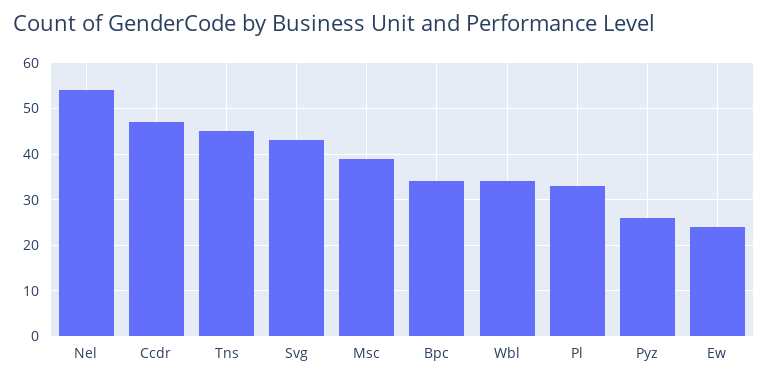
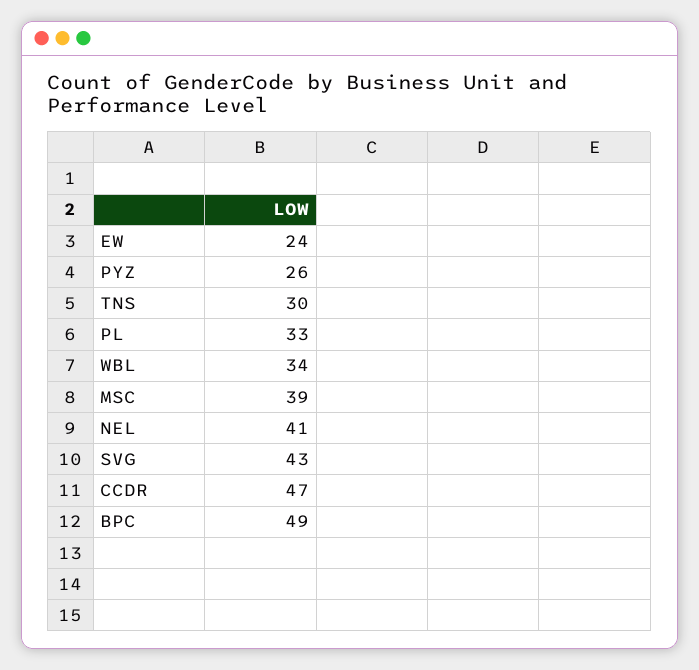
Nel: 55 -> 41
Tns: 45 -> 30
Bpc: 35 -> 49

